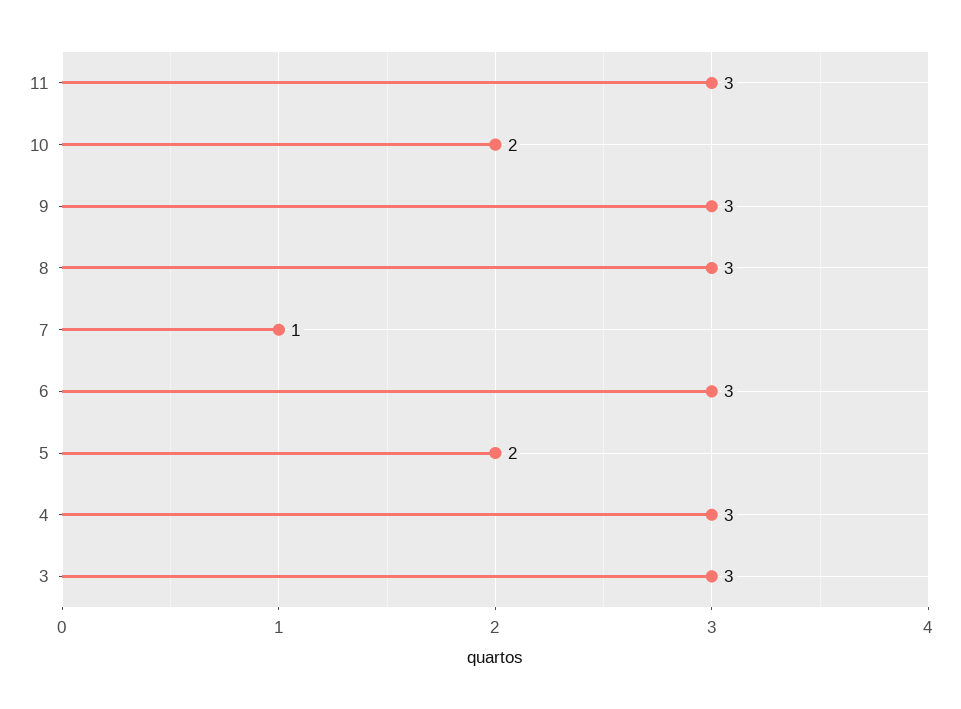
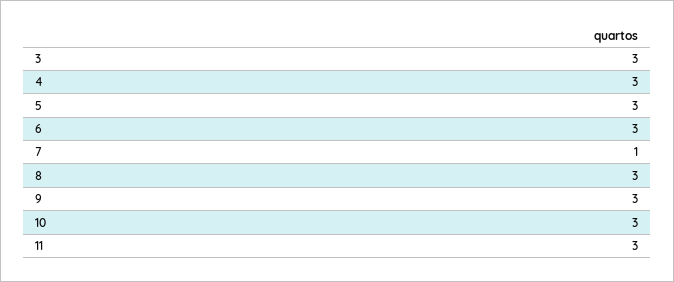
10: 2 -> 3
5: 2 -> 3

